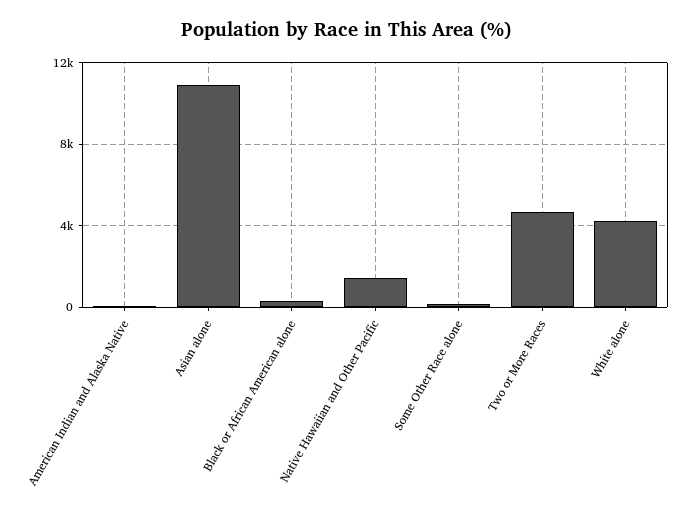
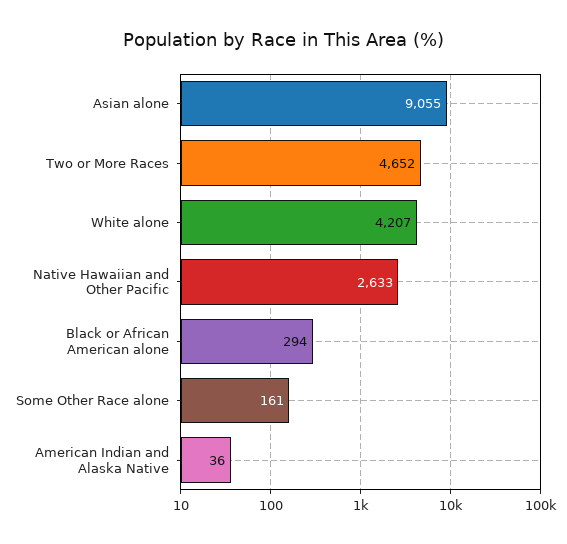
Asian alone: 11000 -> 9055
Native Hawaiian and Other Pacific: 1500 -> 2633

